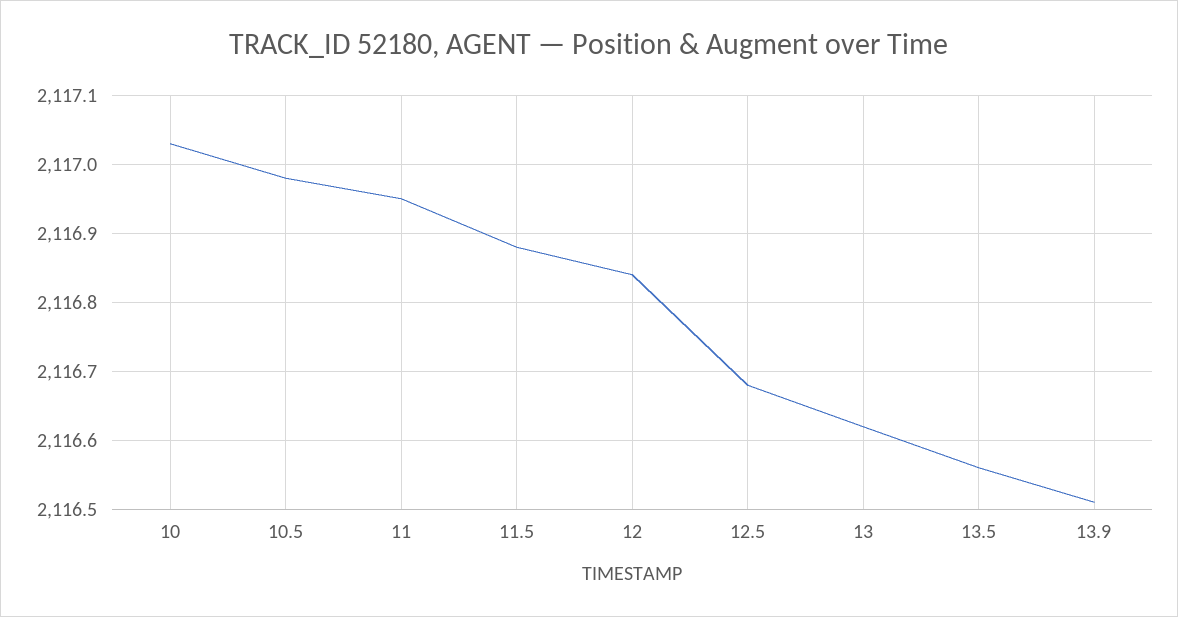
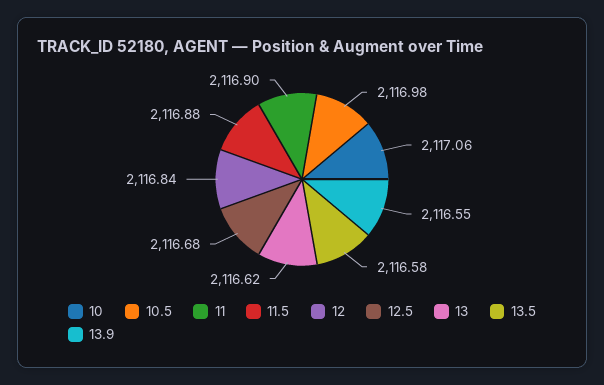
10: 2117.03 -> 2117.06
11: 2116.95 -> 2116.9
13.5: 2116.56 -> 2116.58
13.9: 2116.51 -> 2116.55

